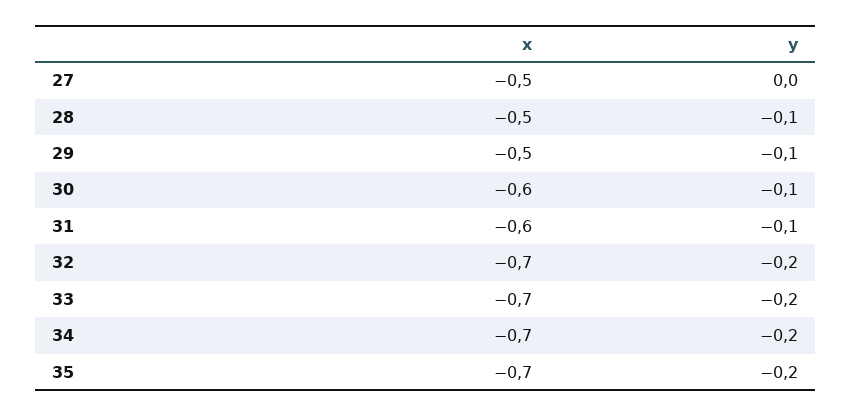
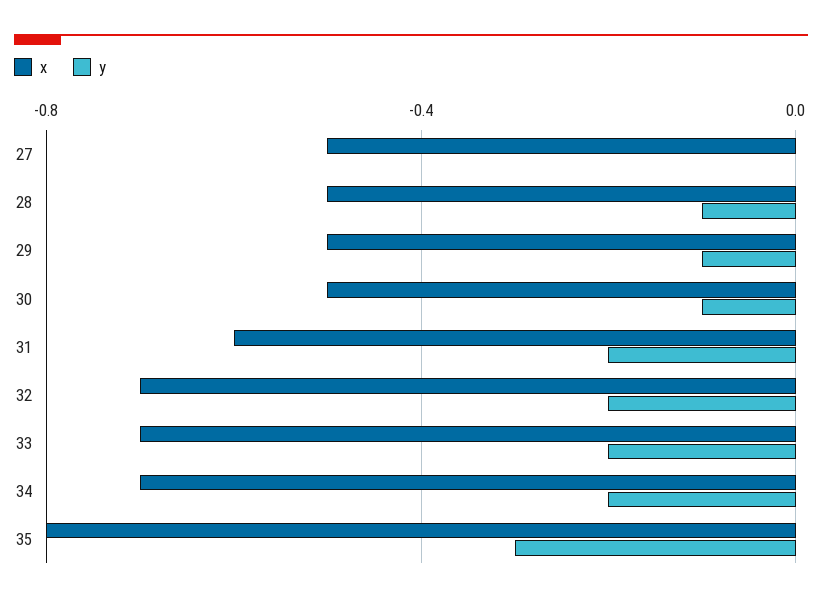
x, 30: -0.6 -> -0.5
y, 31: -0.1 -> -0.2
x, 35: -0.7 -> -0.8
y, 35: -0.2 -> -0.3

